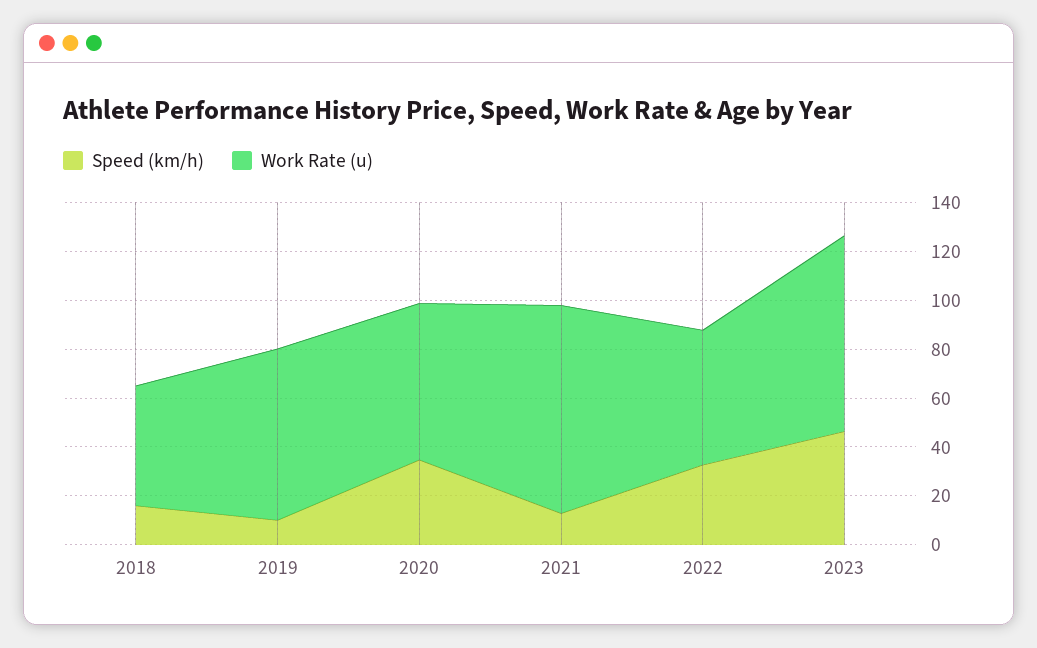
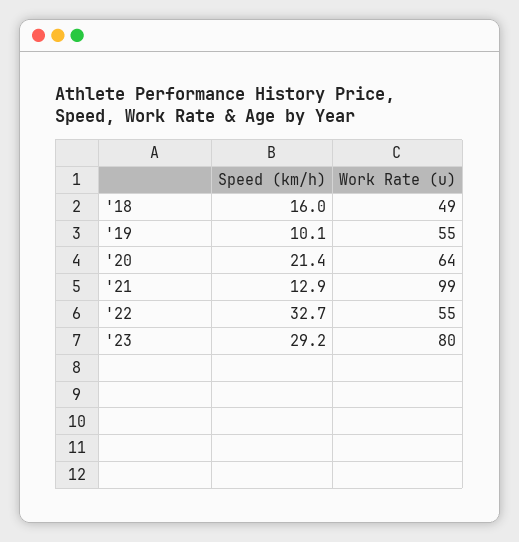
Work Rate (u), 2019: 70 -> 55
Speed (km/h), 2020: 35 -> 21.4
Work Rate (u), 2021: 85 -> 99
Speed (km/h), 2023: 45 -> 29.2

